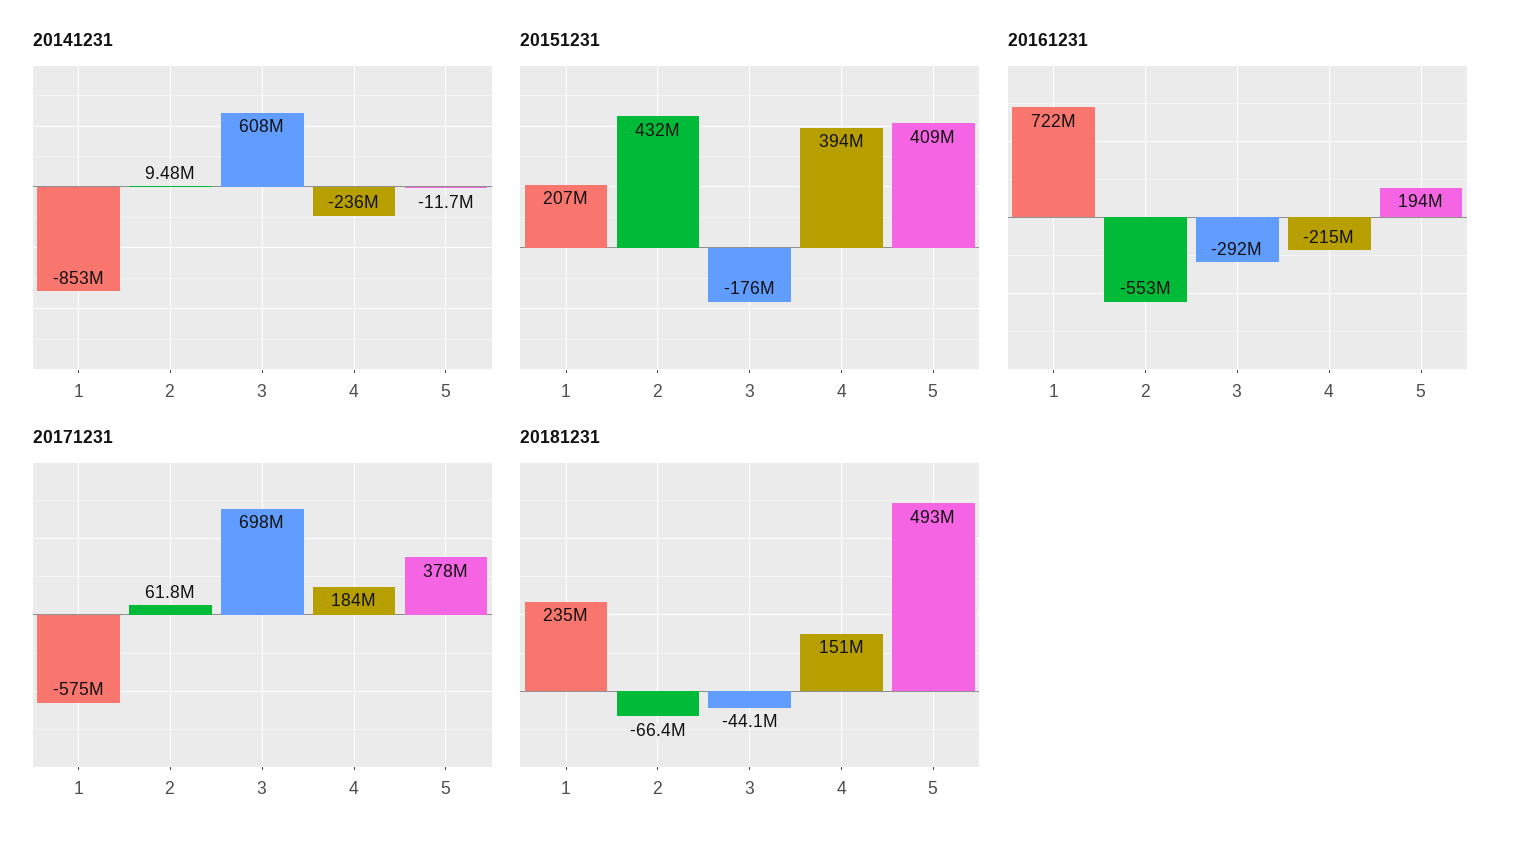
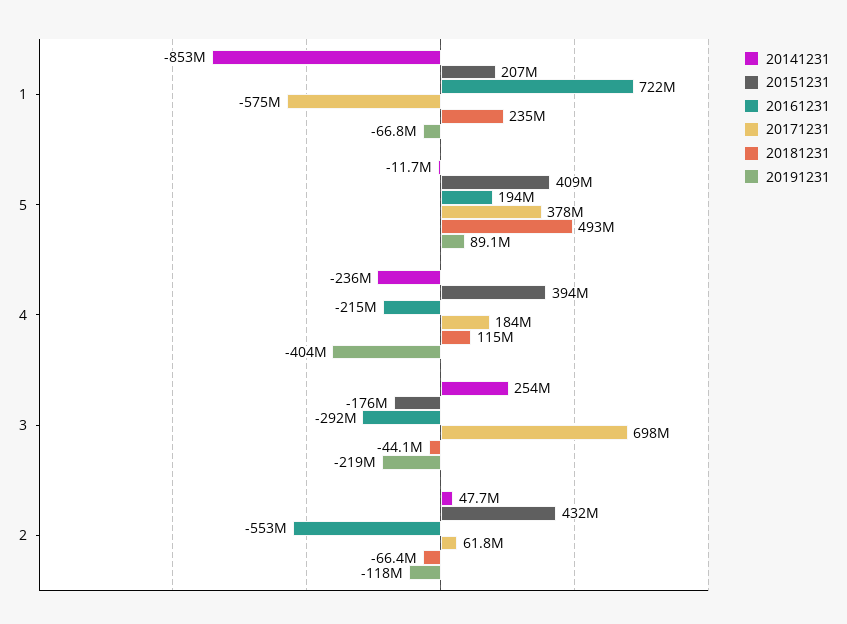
20141231, 2: 9480000 -> 47700000
20141231, 3: 608000000 -> 254000000
20181231, 4: 151000000 -> 115000000
20191231, 1: none -> -66800000
20191231, 5: none -> 89100000
20191231, 4: none -> -404000000
20191231, 3: none -> -219000000
20191231, 2: none -> -118000000

